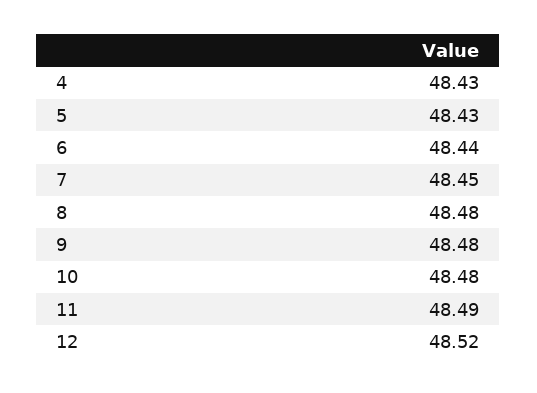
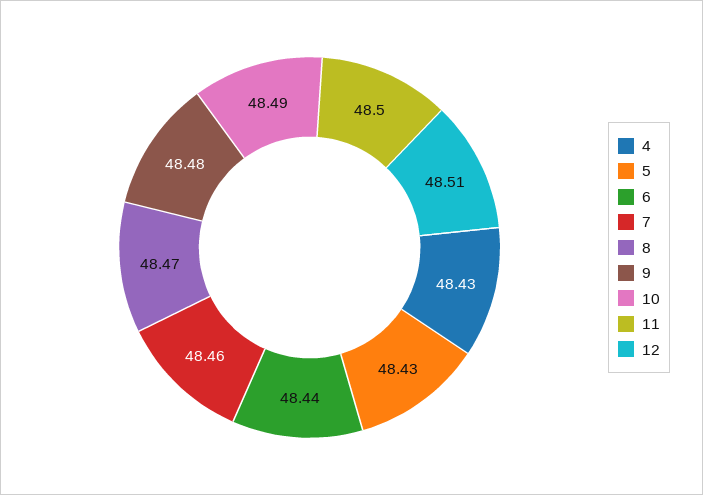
7: 48.45 -> 48.46
8: 48.48 -> 48.47
10: 48.48 -> 48.49
11: 48.49 -> 48.5
12: 48.52 -> 48.51

